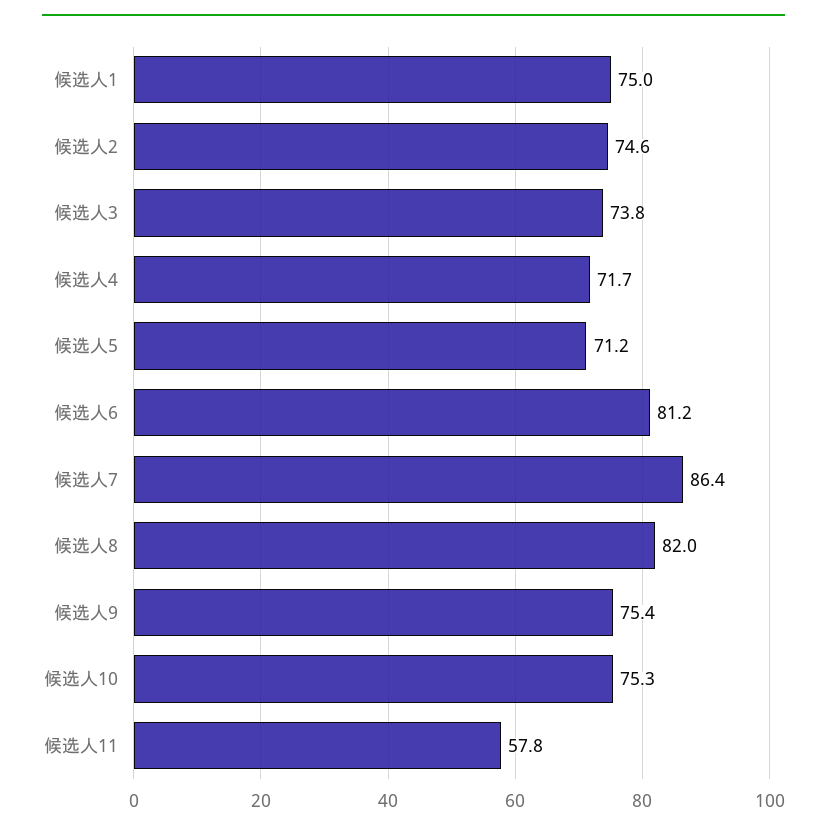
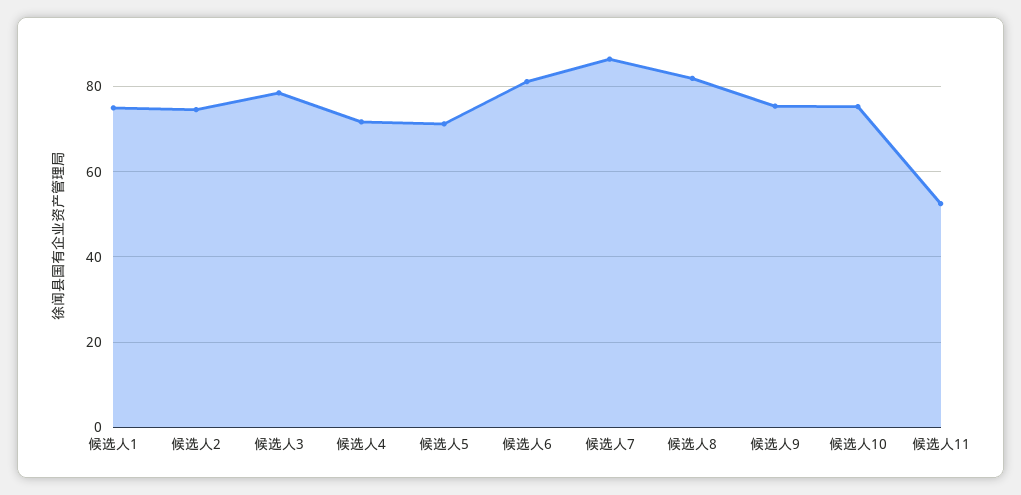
候选人3: 73.8 -> 78
候选人11: 57.8 -> 52

